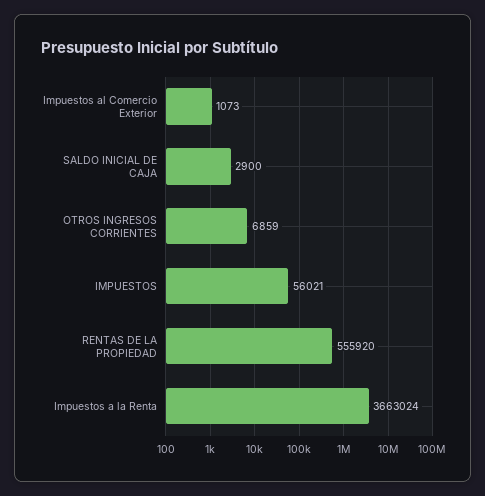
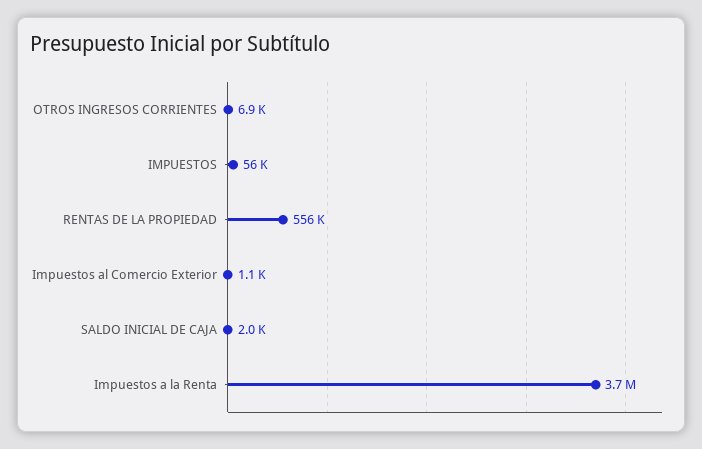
SALDO INICIAL DE CAJA: 2900 -> 2000

